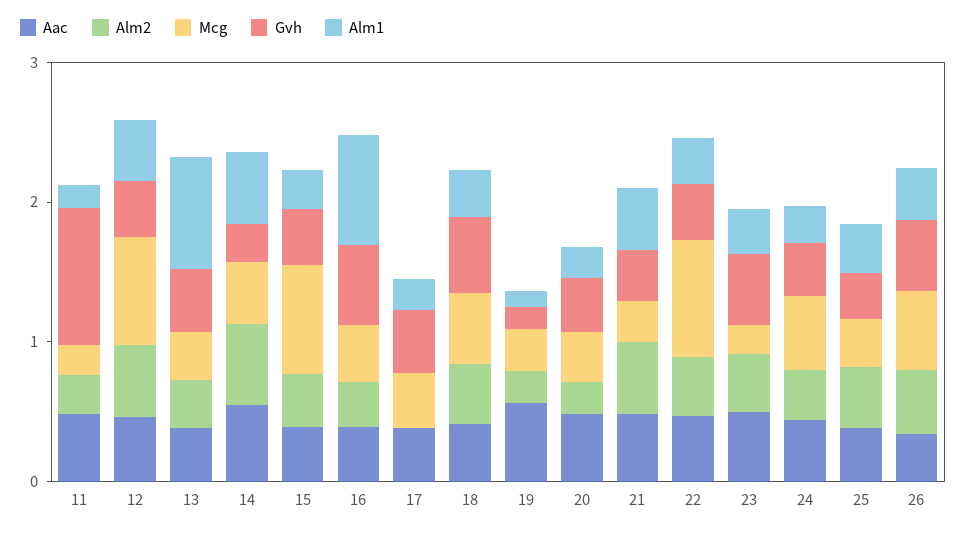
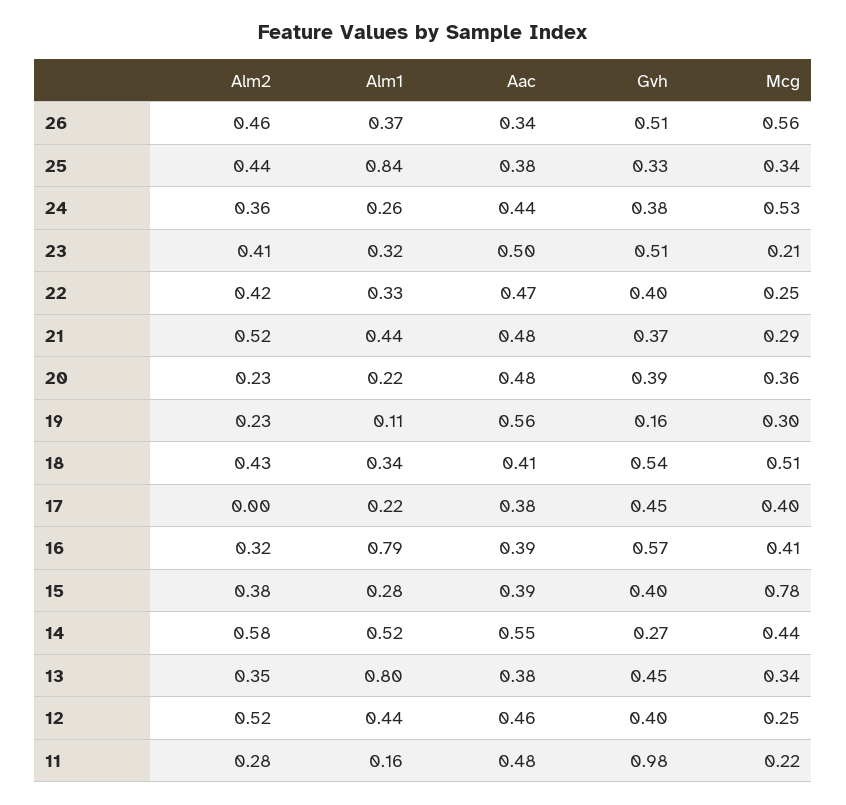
Mcg, 12: 0.8 -> 0.25
Mcg, 22: 0.8 -> 0.25
Alm1, 25: 0.4 -> 0.84

